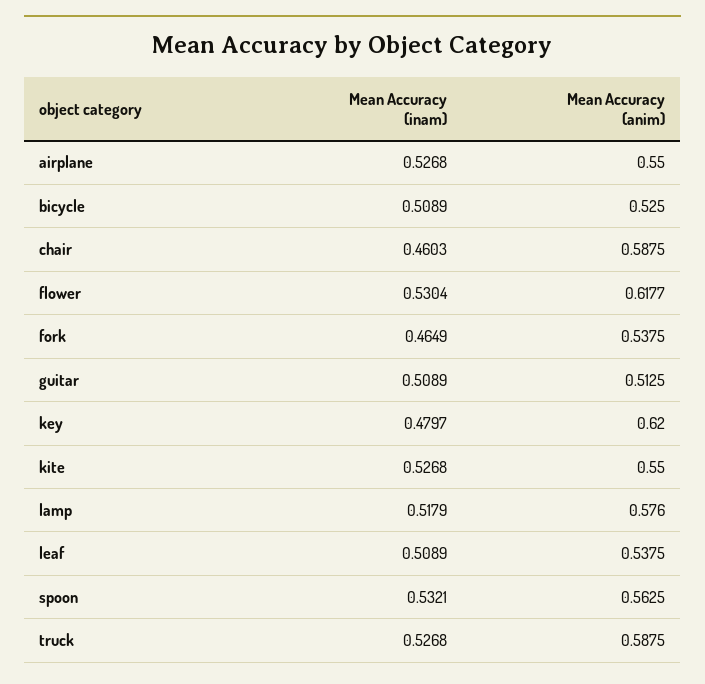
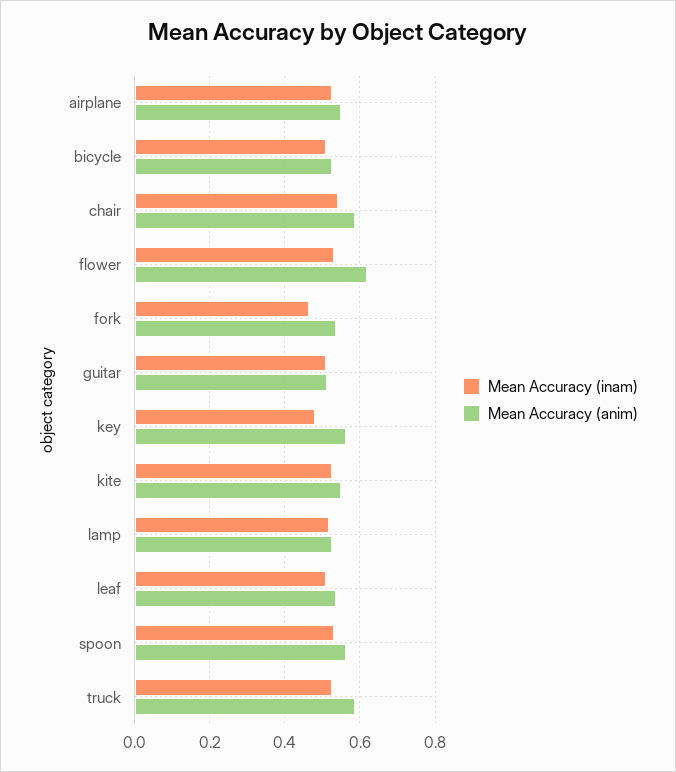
Mean Accuracy (inam), chair: 0.4603 -> 0.54
Mean Accuracy (anim), key: 0.62 -> 0.56
Mean Accuracy (anim), lamp: 0.576 -> 0.52

